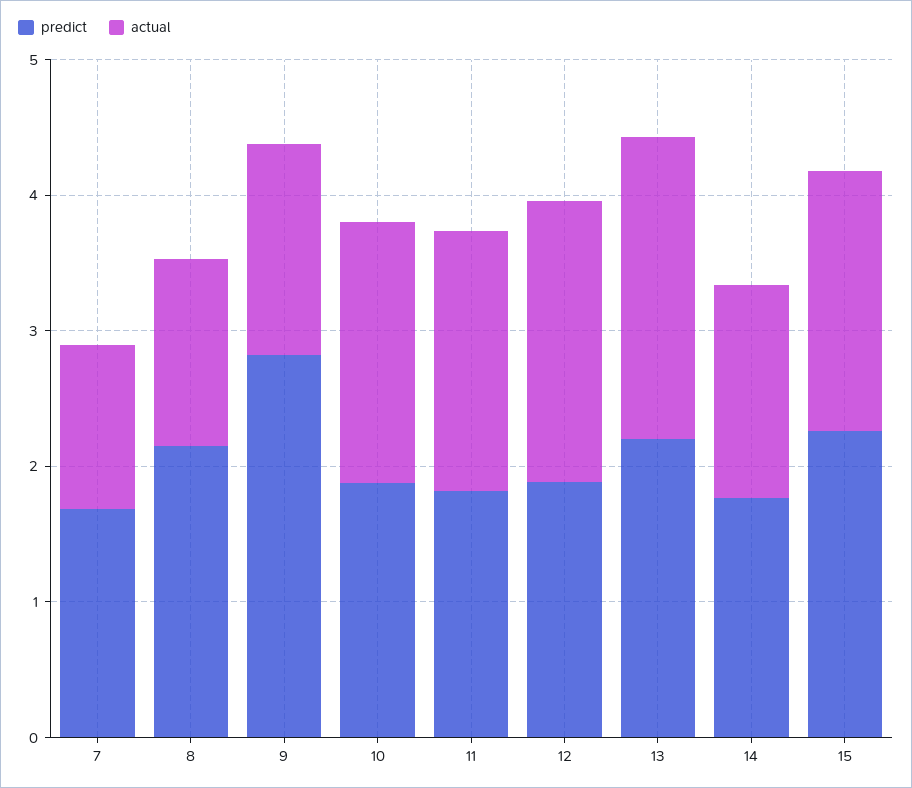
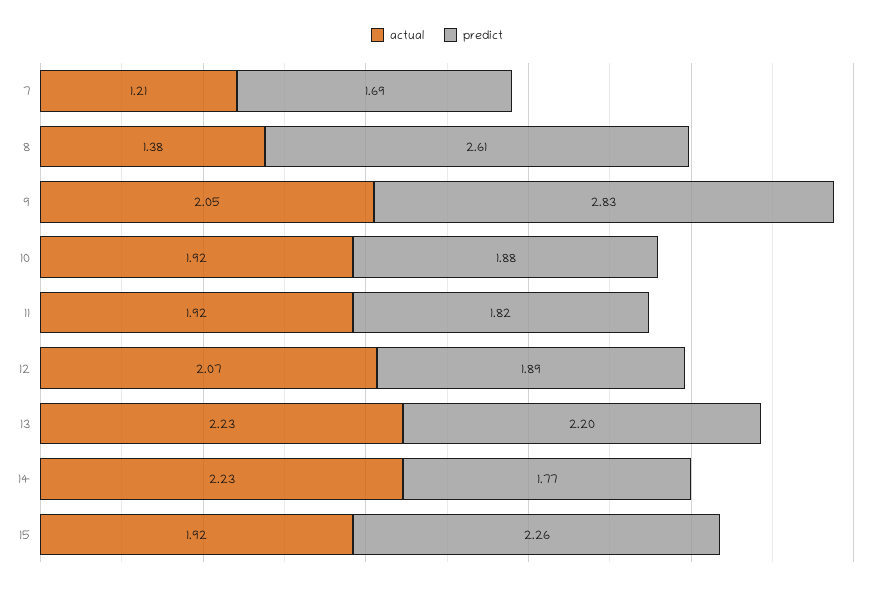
predict, 8: 2.2 -> 2.61
actual, 9: 1.6 -> 2.05
actual, 14: 1.6 -> 2.23

